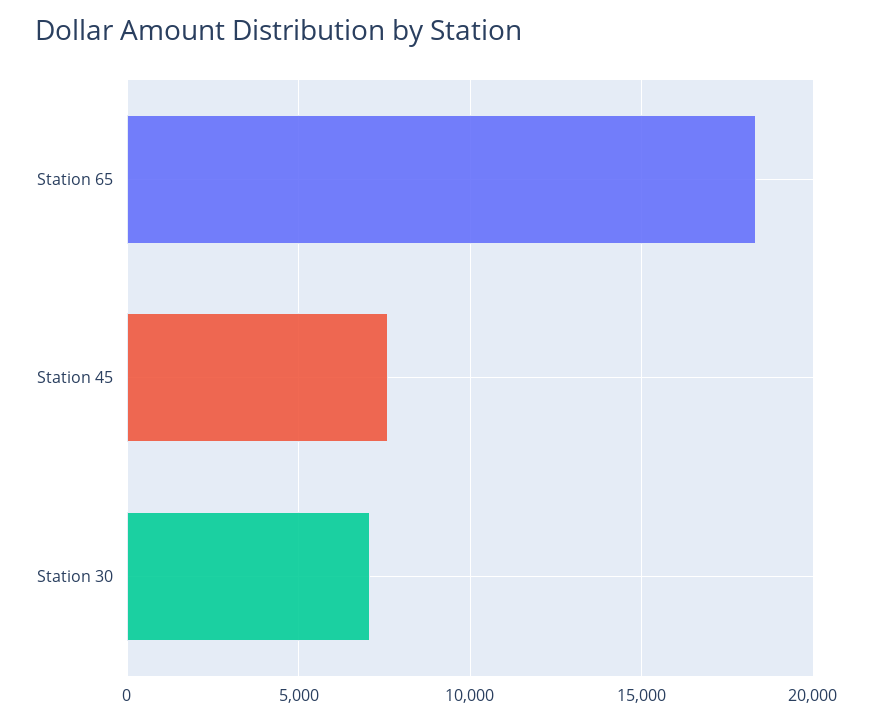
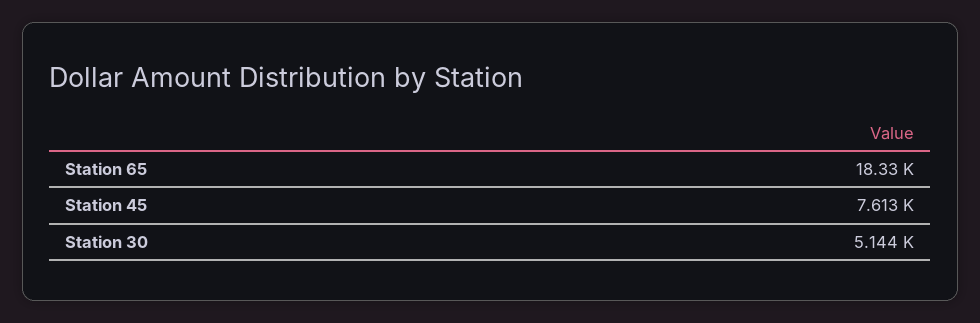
Station 30: 7000 -> 5144

